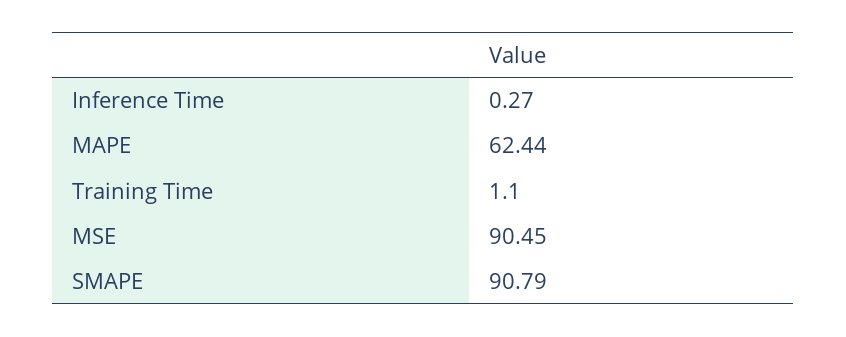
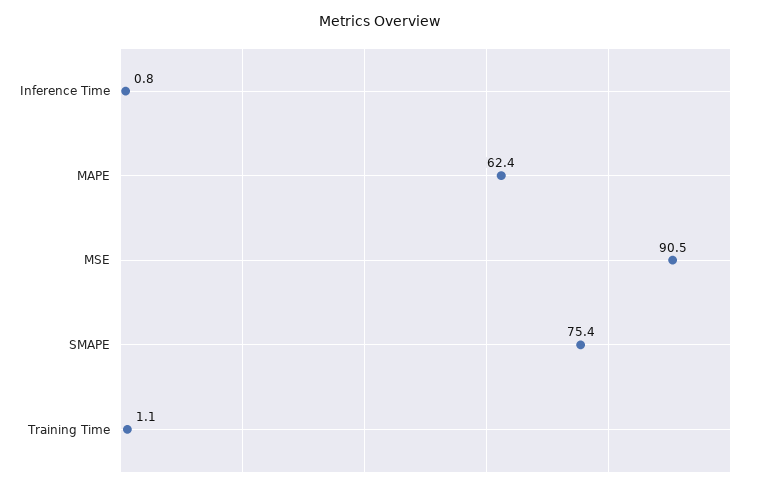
Inference Time: 0.27 -> 0.8
SMAPE: 90.79 -> 75.4

